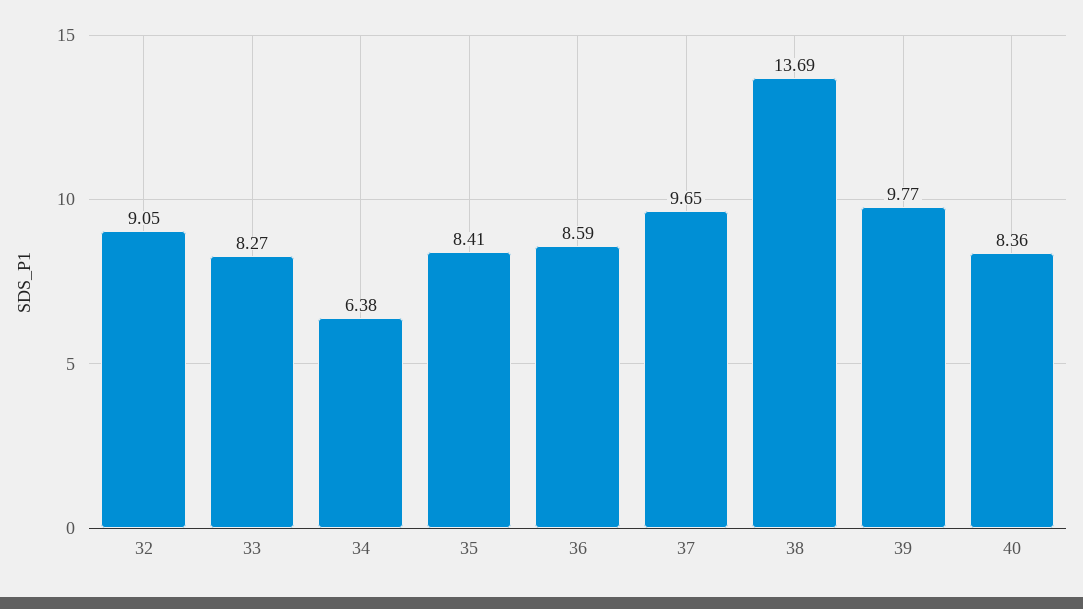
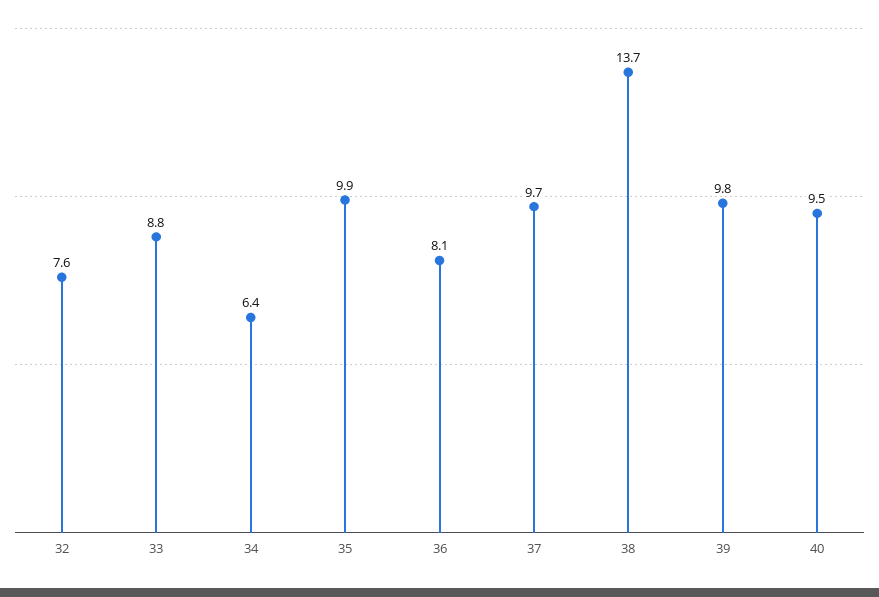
32: 9.05 -> 7.6
33: 8.27 -> 8.8
35: 8.41 -> 9.9
36: 8.59 -> 8.1
40: 8.36 -> 9.5

